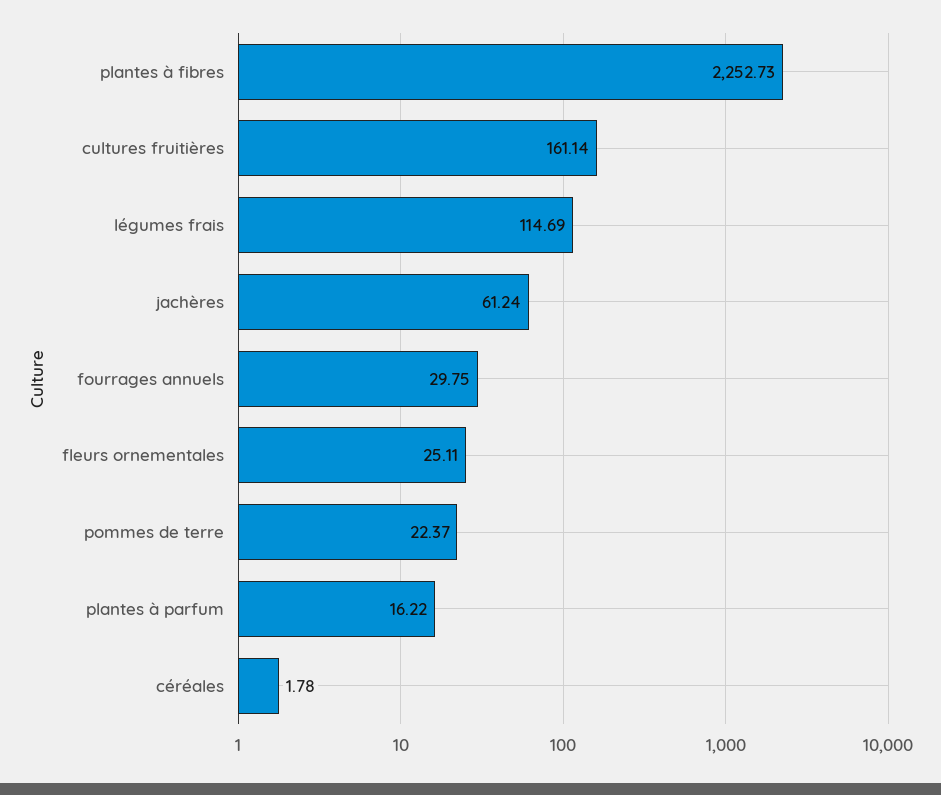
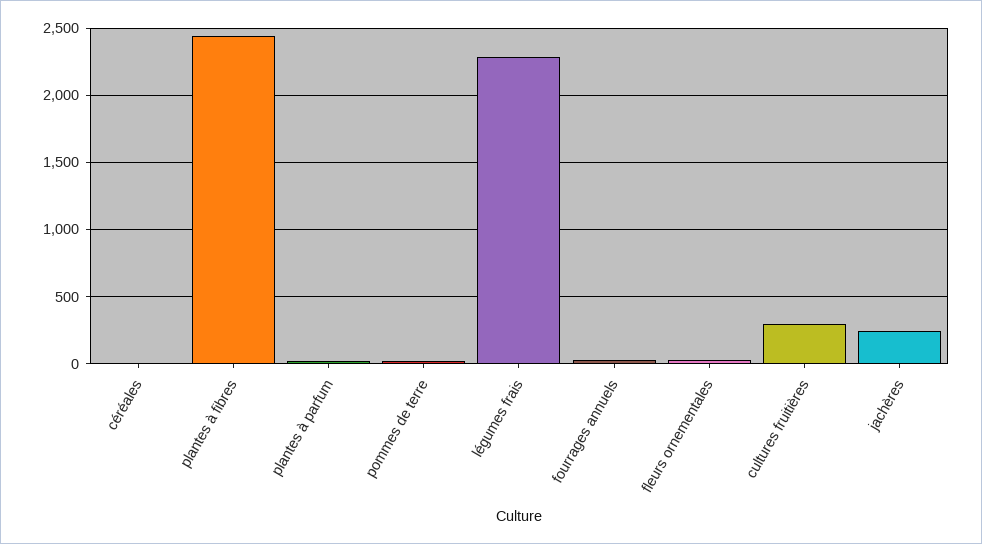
plantes à fibres: 2252.73 -> 2450
cultures fruitières: 161.14 -> 300
légumes frais: 114.69 -> 2300
jachères: 61.24 -> 250

